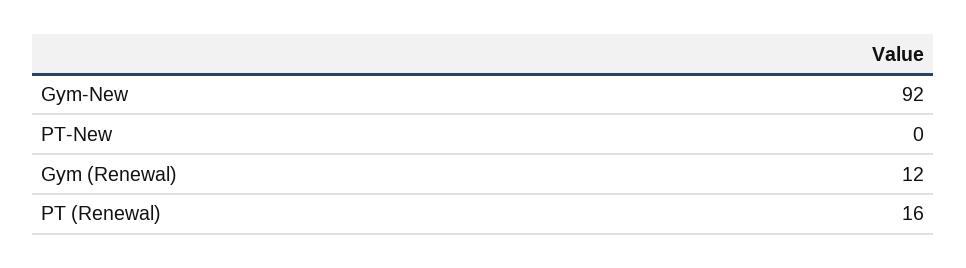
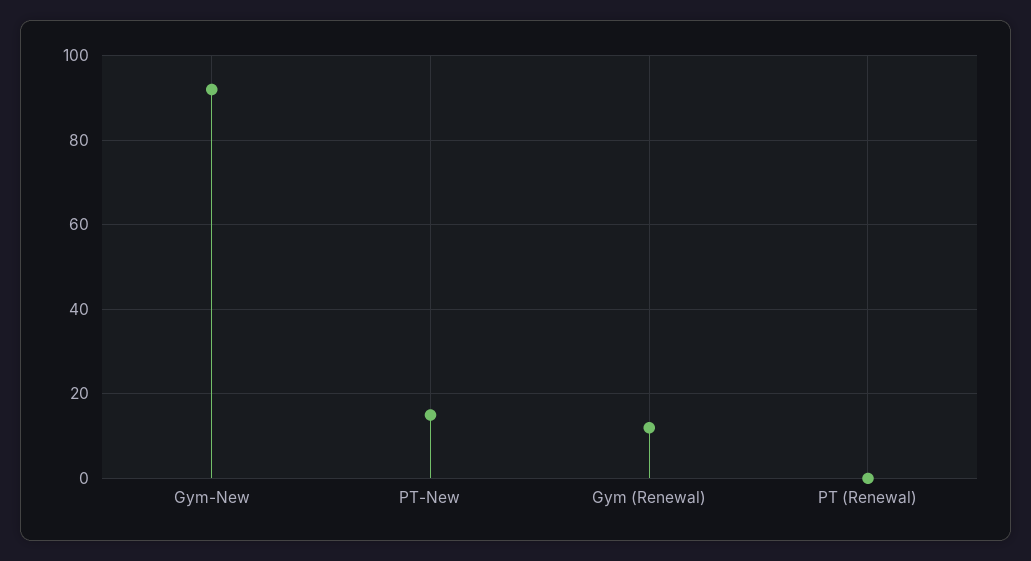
PT-New: 0 -> 15
PT (Renewal): 16 -> 0

